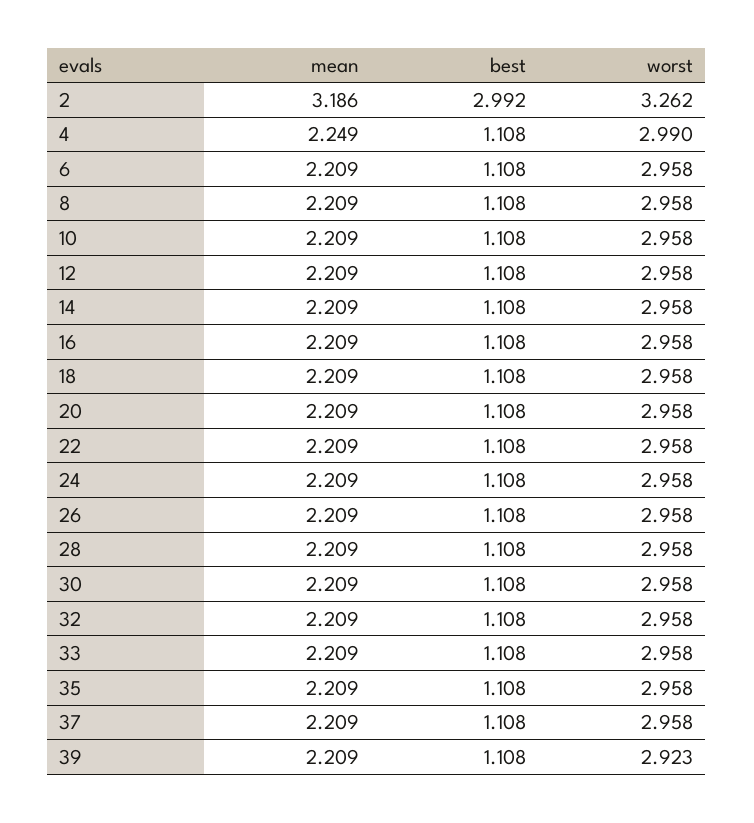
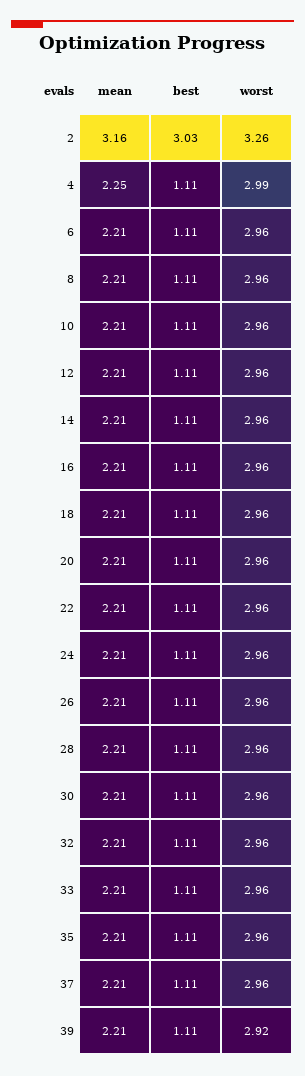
mean, 2: 3.186 -> 3.16
best, 2: 2.992 -> 3.03

